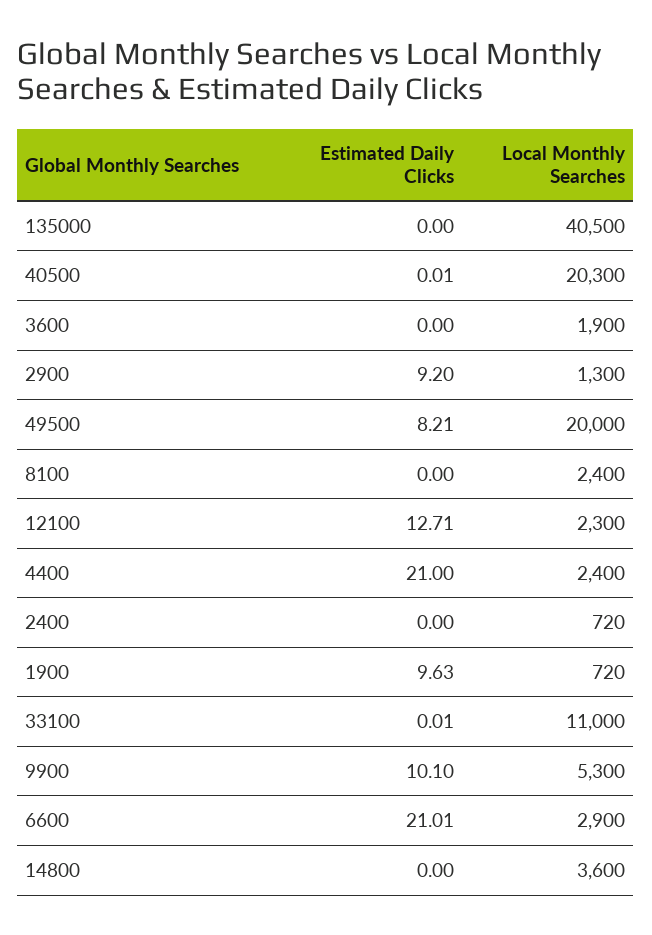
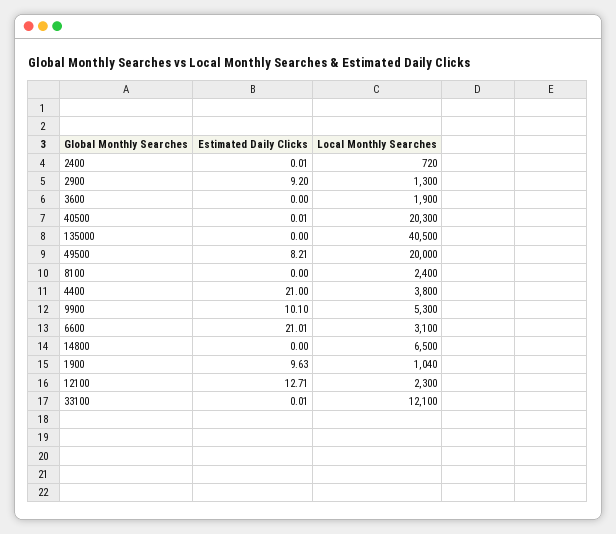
Local Monthly Searches, 4400: 2400 -> 3800
Estimated Daily Clicks, 2400: 0 -> 0.01
Local Monthly Searches, 1900: 720 -> 1040
Local Monthly Searches, 33100: 11000 -> 12100
Local Monthly Searches, 6600: 2900 -> 3100
Local Monthly Searches, 14800: 3600 -> 6500

